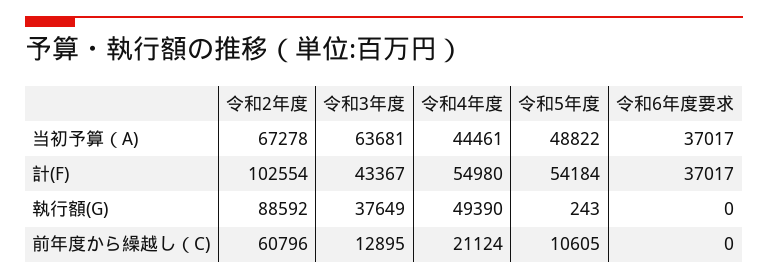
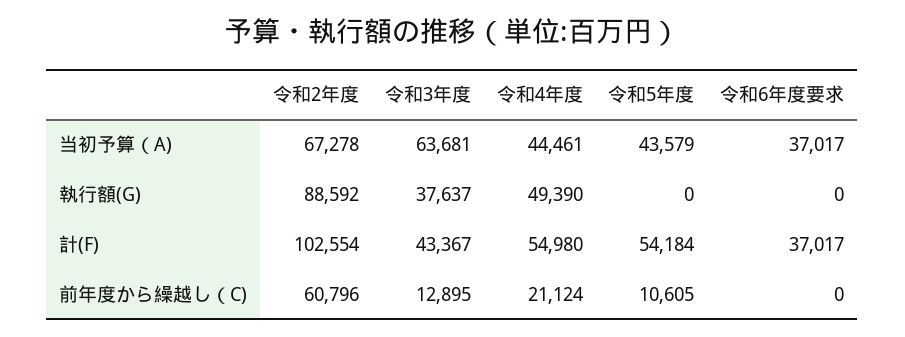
令和5年度, 当初予算（A): 48822 -> 43579
令和3年度, 執行額(G): 37649 -> 37637
令和5年度, 執行額(G): 243 -> 0

